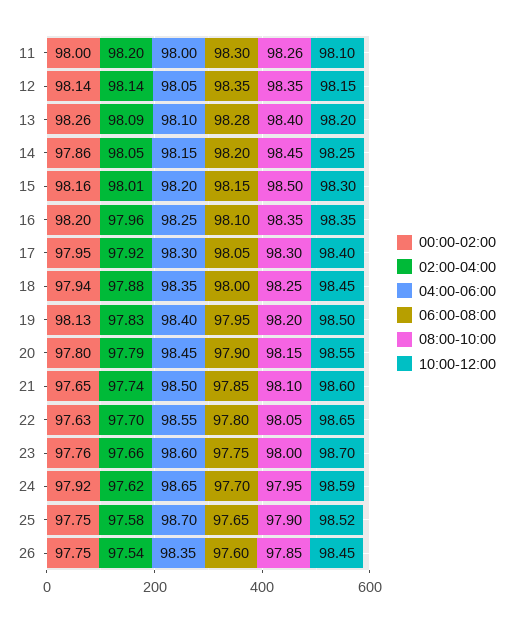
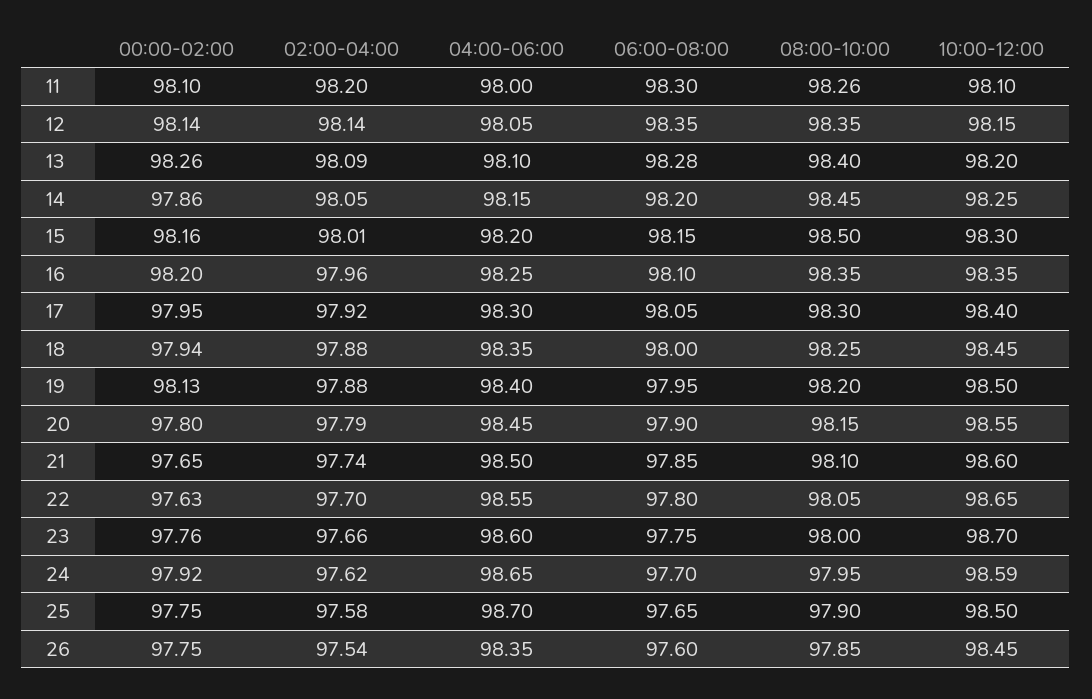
00:00-02:00, 11: 98 -> 98.1
02:00-04:00, 19: 97.83 -> 97.88
10:00-12:00, 25: 98.52 -> 98.5

